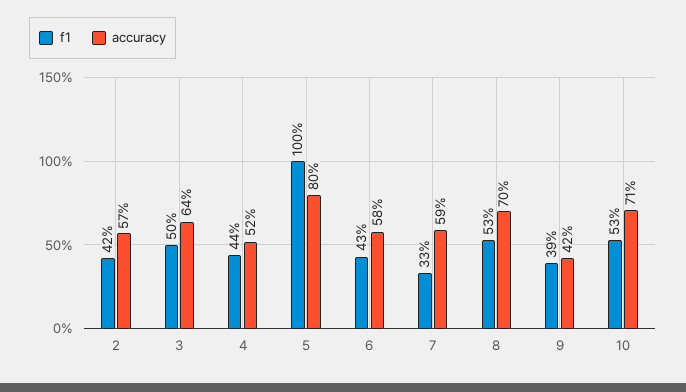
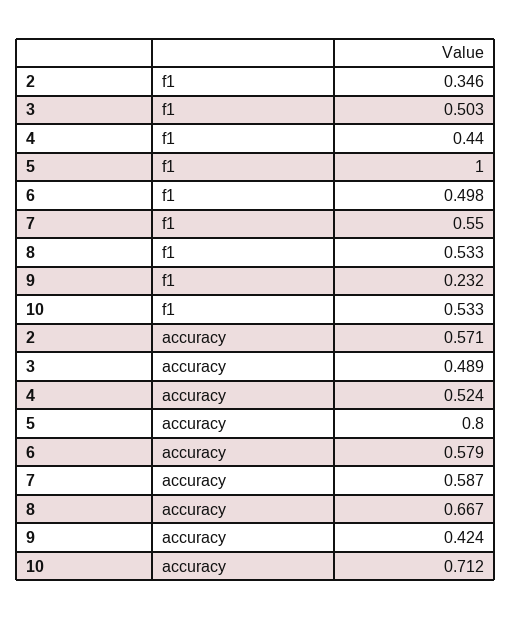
f1, 2: 0.42 -> 0.346
accuracy, 3: 0.64 -> 0.489
f1, 6: 0.43 -> 0.498
f1, 7: 0.33 -> 0.55
accuracy, 8: 0.7 -> 0.667
f1, 9: 0.39 -> 0.232

